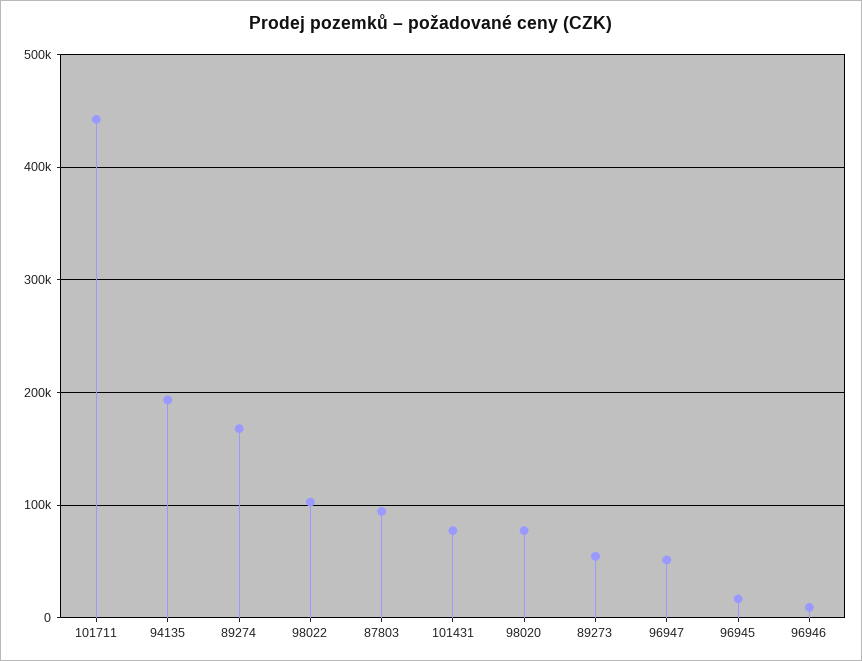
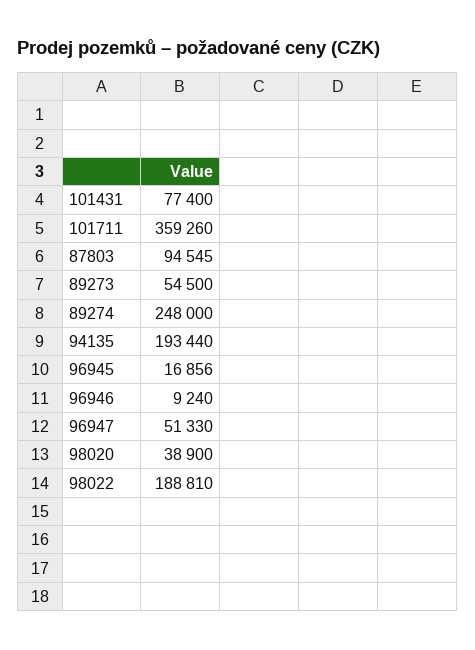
101711: 440000 -> 359260
89274: 170000 -> 248000
98022: 100000 -> 188810
98020: 80000 -> 38900

